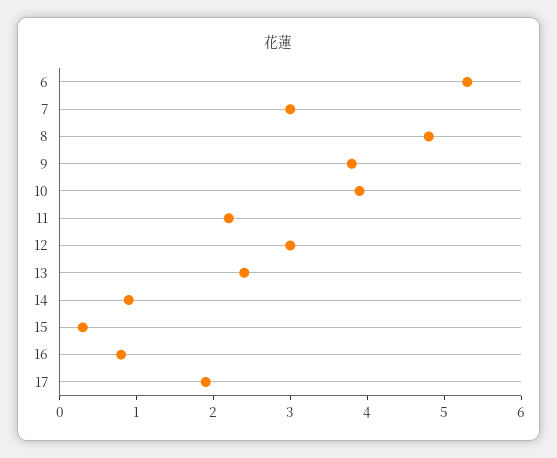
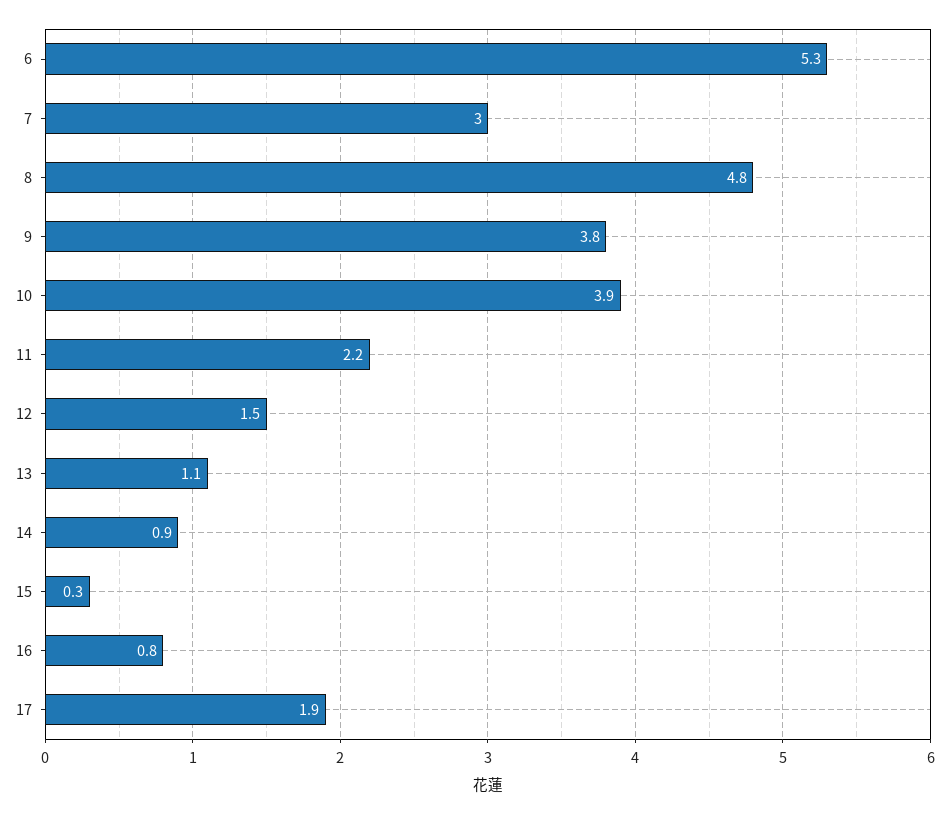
12: 3 -> 1.5
13: 2.5 -> 1.1

